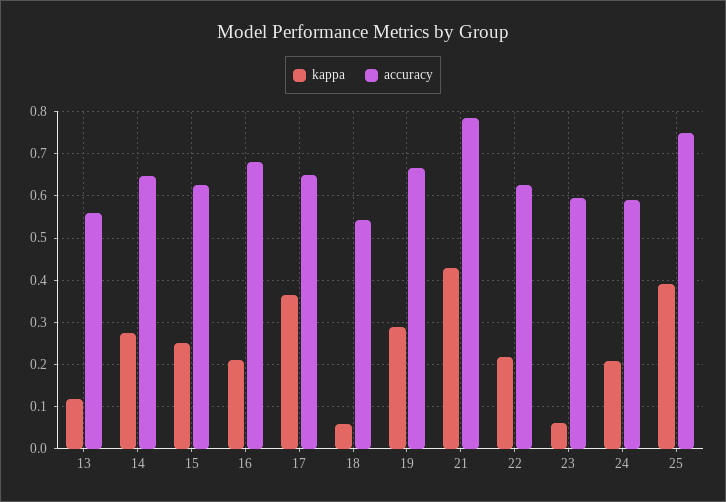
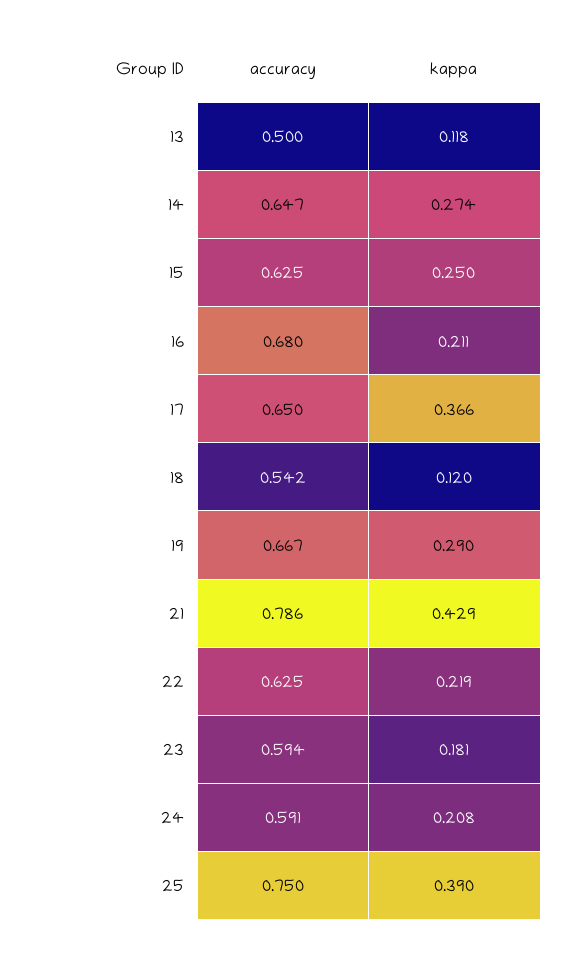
accuracy, 13: 0.56 -> 0.5
kappa, 18: 0.06 -> 0.12
kappa, 23: 0.06 -> 0.181

